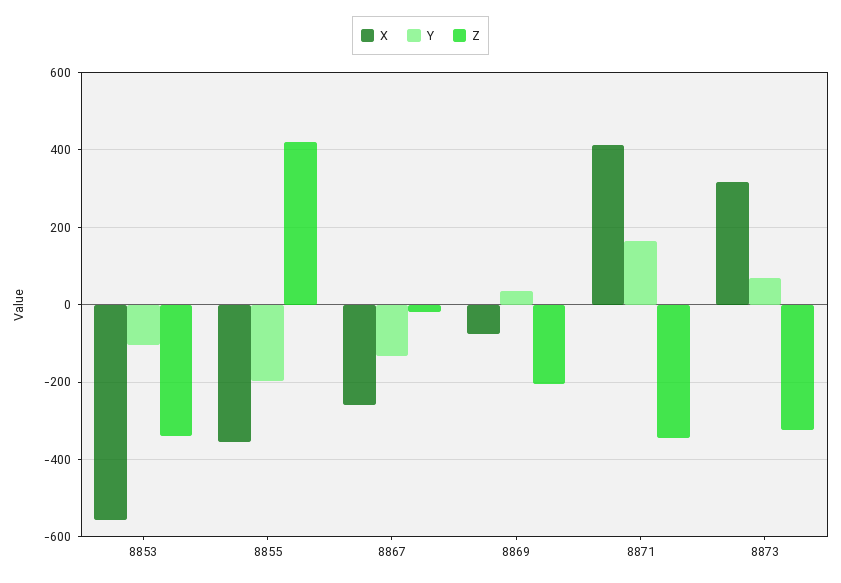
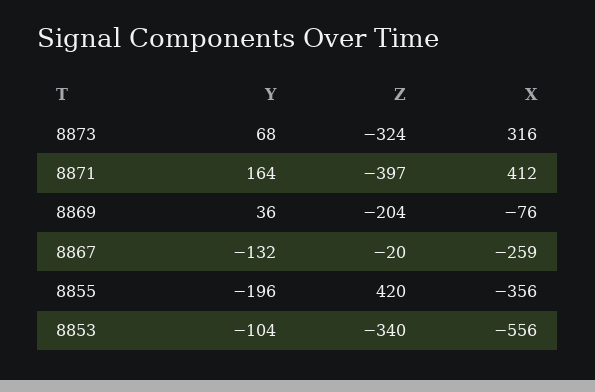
Z, 8871: -340 -> -397

